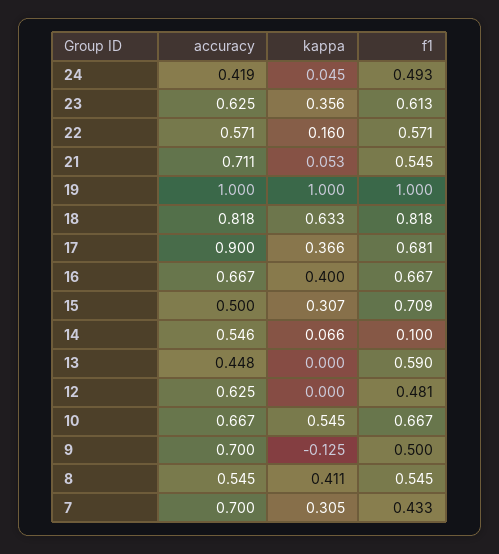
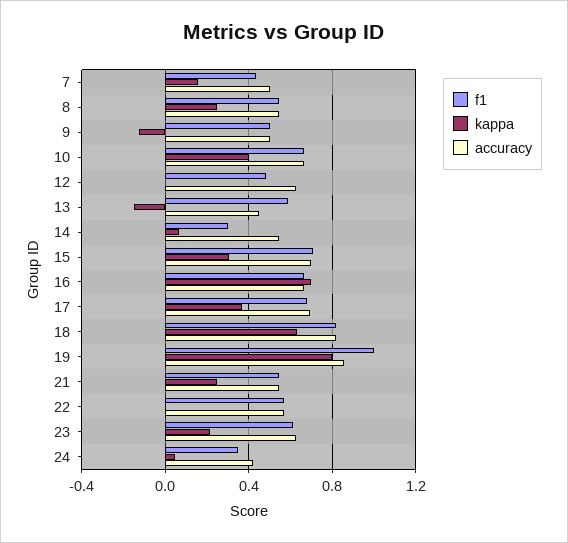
f1, 24: 0.493 -> 0.35
kappa, 23: 0.356 -> 0.2
kappa, 22: 0.16 -> 0
accuracy, 21: 0.711 -> 0.55
kappa, 21: 0.053 -> 0.25
accuracy, 19: 1 -> 0.85
kappa, 19: 1 -> 0.8
accuracy, 17: 0.9 -> 0.7
kappa, 16: 0.4 -> 0.7
accuracy, 15: 0.5 -> 0.7
f1, 14: 0.1 -> 0.3
kappa, 13: 0 -> -0.15
kappa, 10: 0.545 -> 0.4
accuracy, 9: 0.7 -> 0.5
kappa, 8: 0.411 -> 0.25
accuracy, 7: 0.7 -> 0.5
kappa, 7: 0.305 -> 0.15

